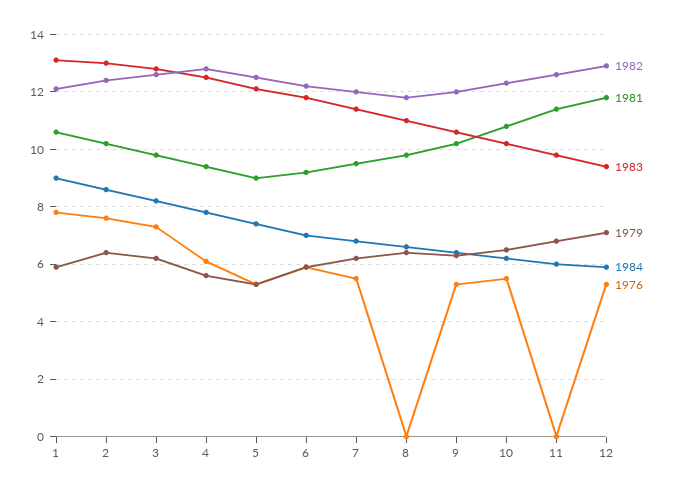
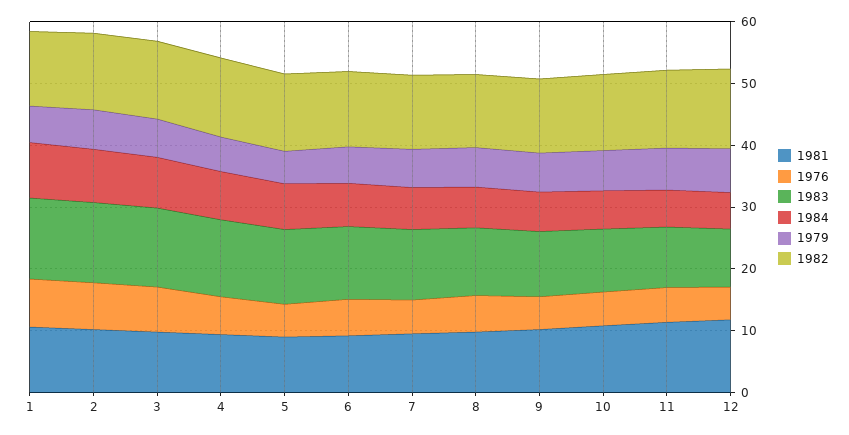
1976, 8: 0 -> 6
1976, 11: 0 -> 6

